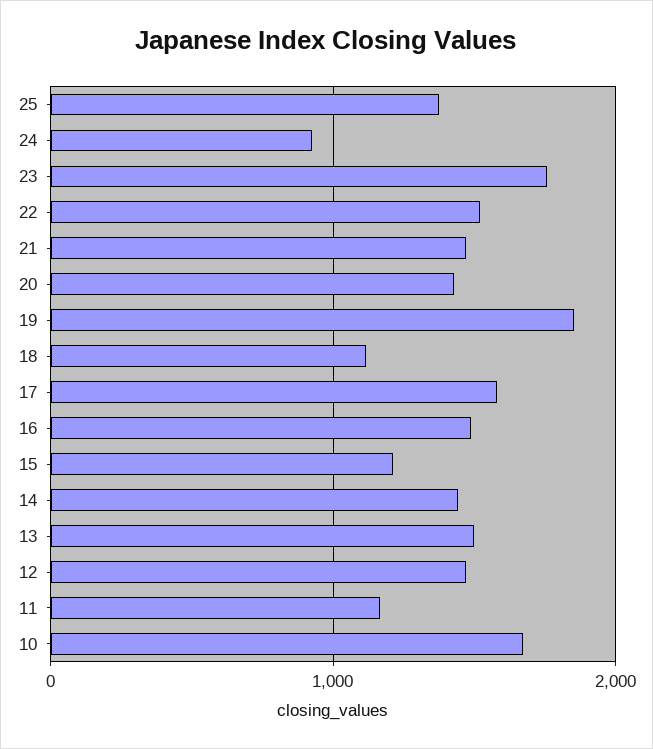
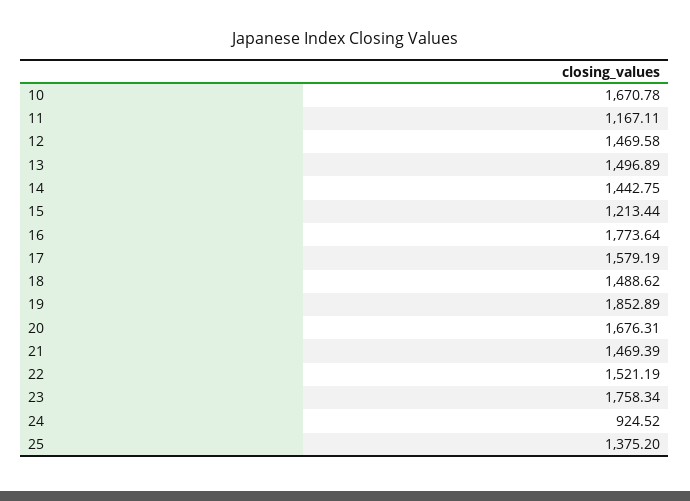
20: 1400 -> 1676.31
18: 1100 -> 1488.62
16: 1500 -> 1773.64

